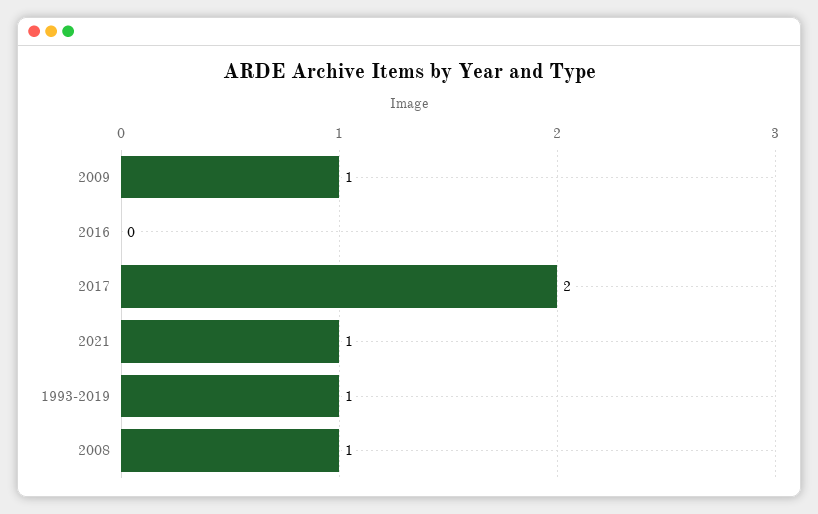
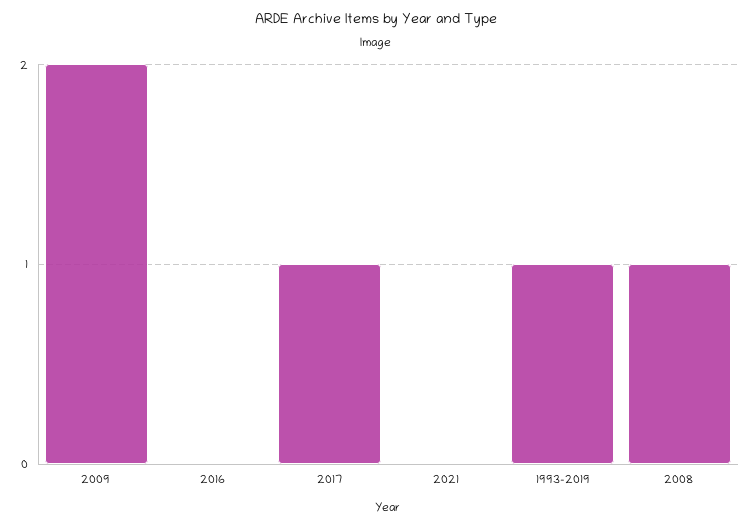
2009: 1 -> 2
2017: 2 -> 1
2021: 1 -> 0

